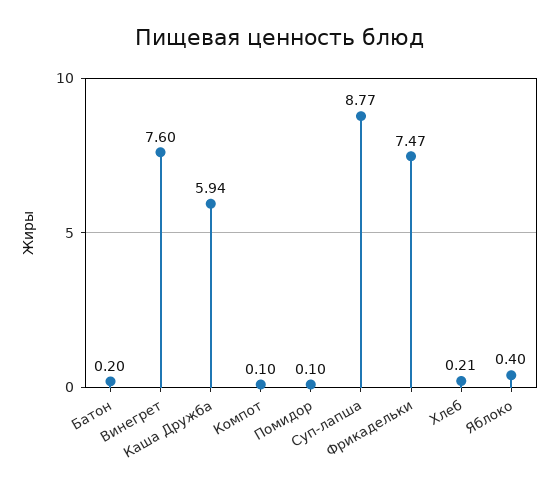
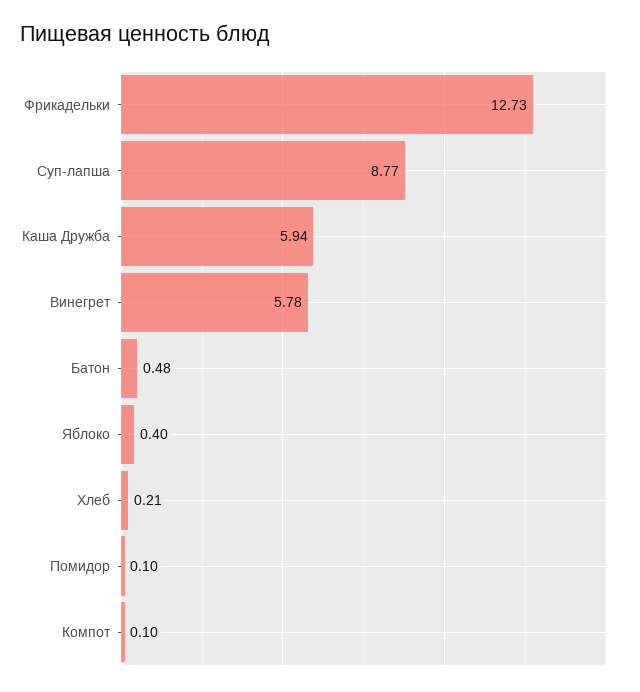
Батон: 0.2 -> 0.48
Винегрет: 7.6 -> 5.78
Фрикадельки: 7.47 -> 12.73

